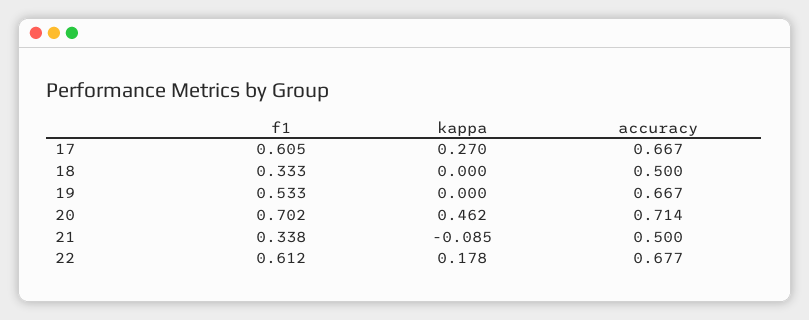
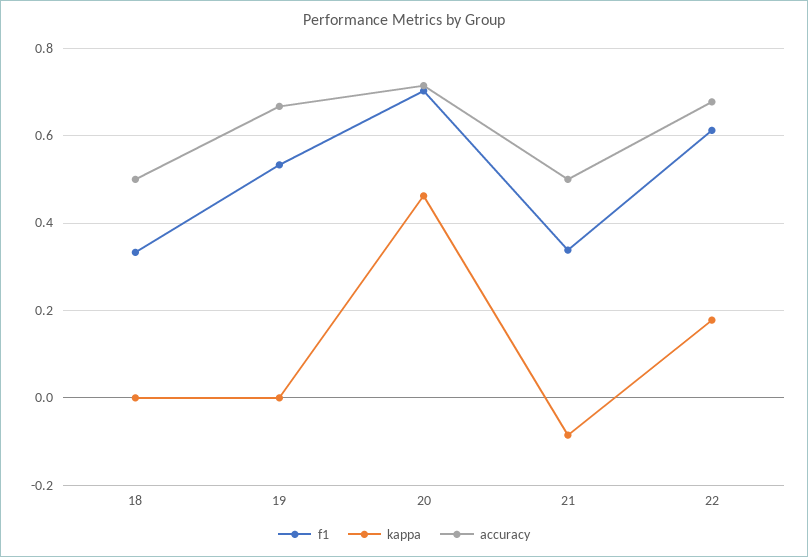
f1, 17: 0.605 -> none
kappa, 17: 0.27 -> none
accuracy, 17: 0.667 -> none

